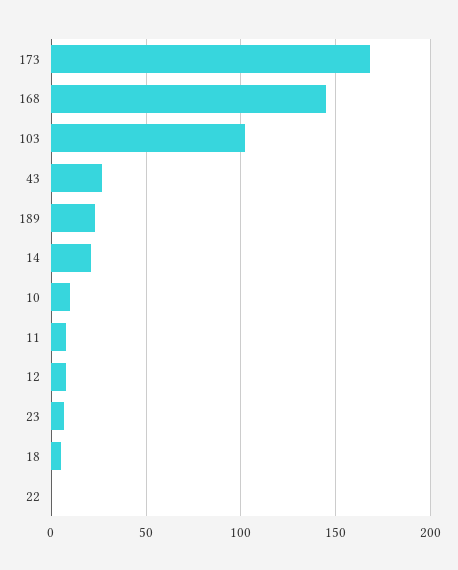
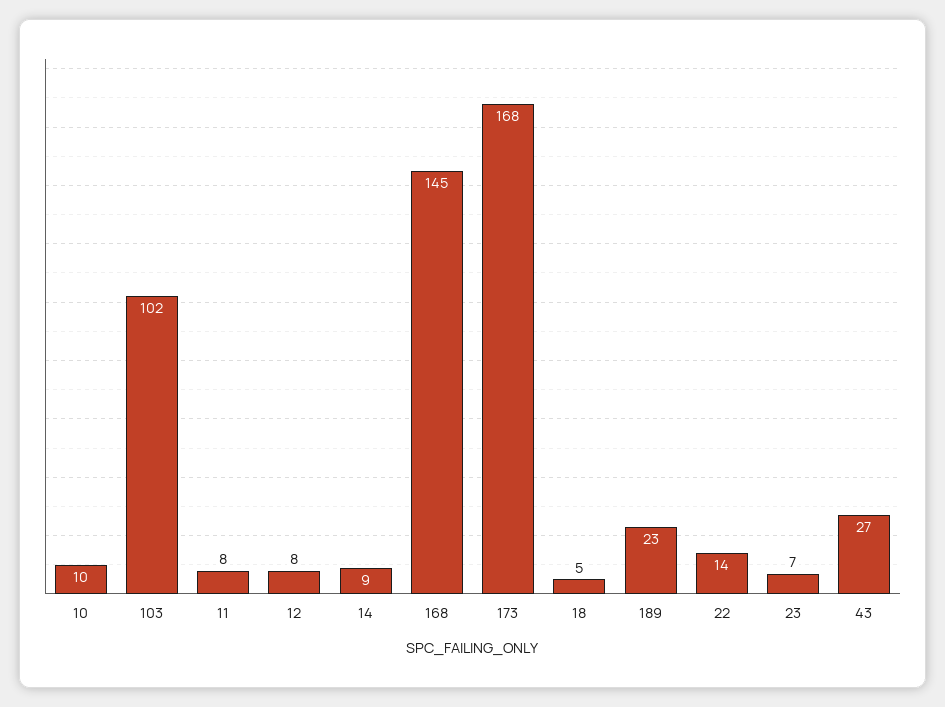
14: 20 -> 9
22: 0 -> 14

